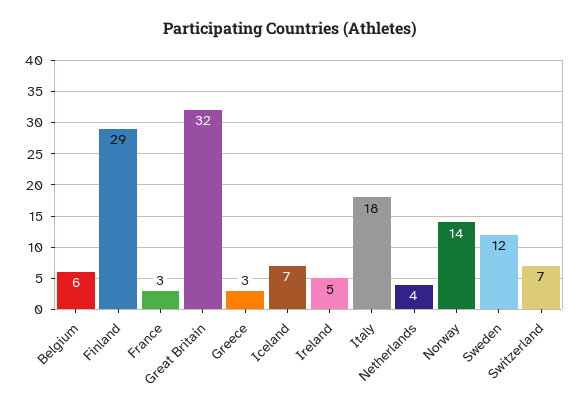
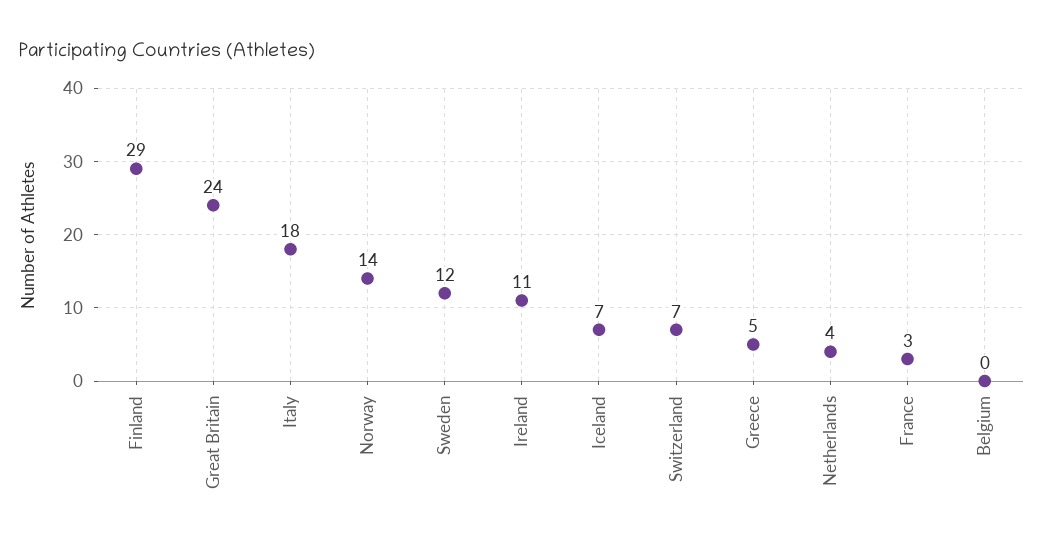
Belgium: 6 -> 0
Great Britain: 32 -> 24
Greece: 3 -> 5
Ireland: 5 -> 11

